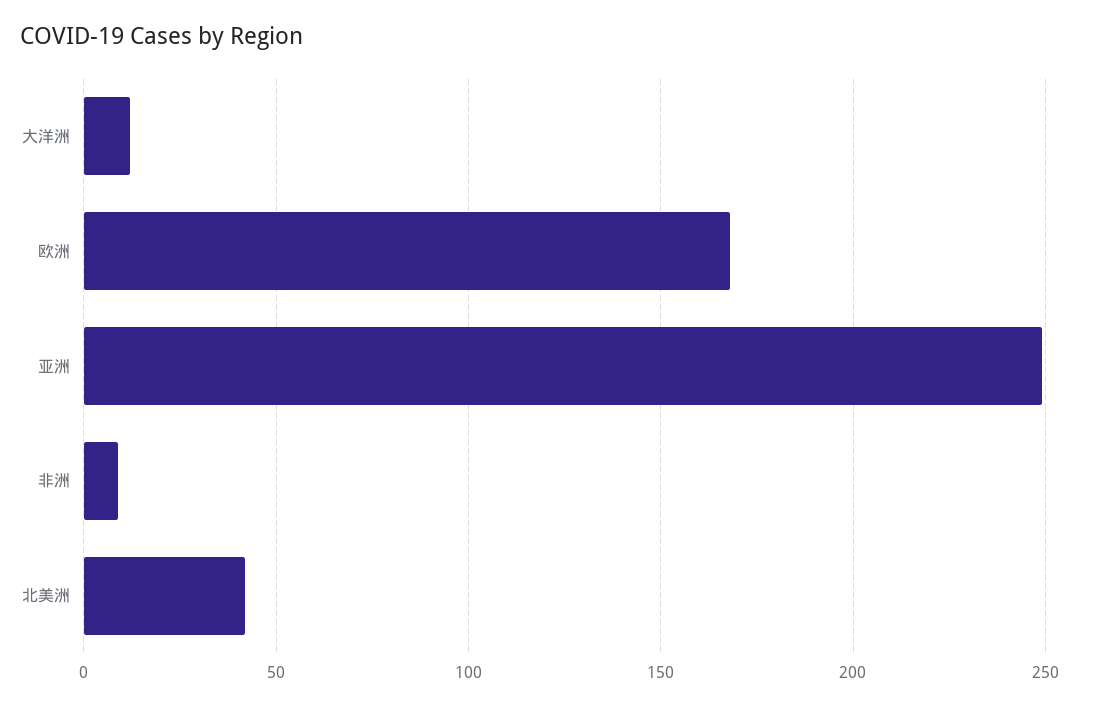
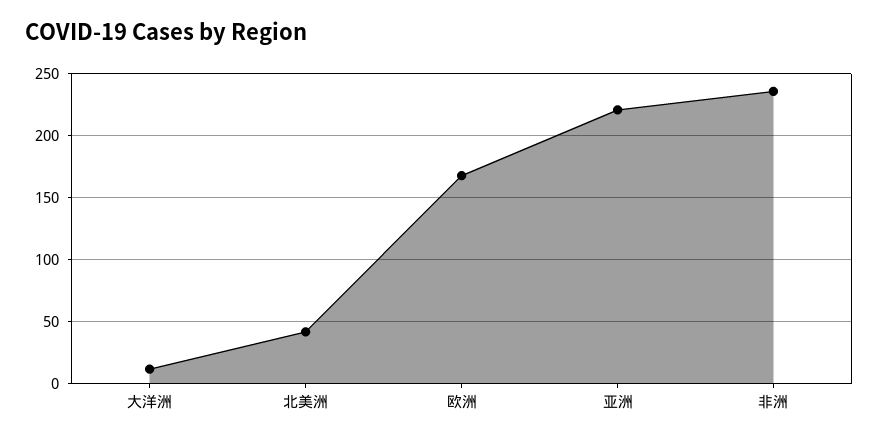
亚洲: 250 -> 220
非洲: 10 -> 235

